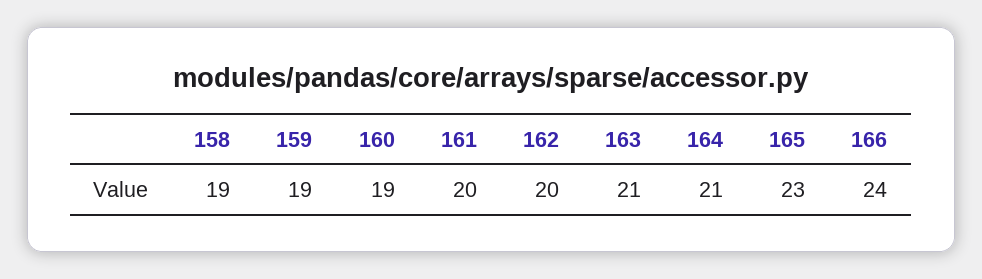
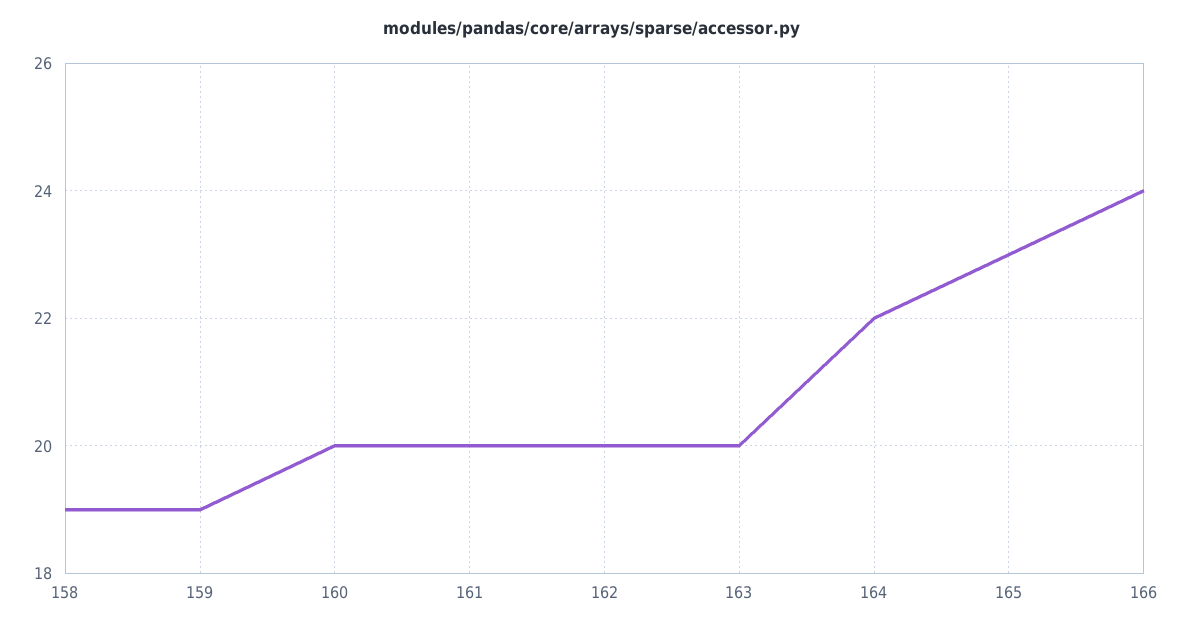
160: 19 -> 20
163: 21 -> 20
164: 21 -> 22

